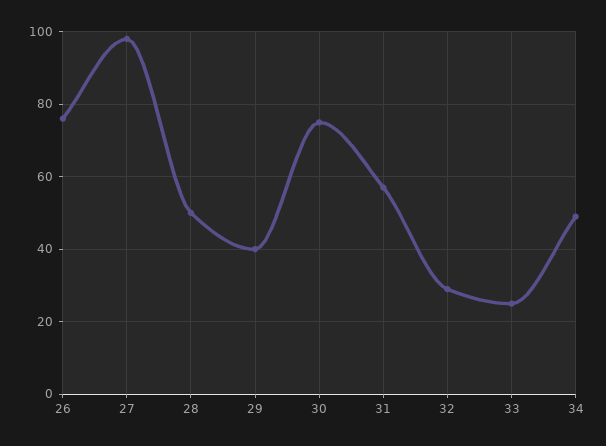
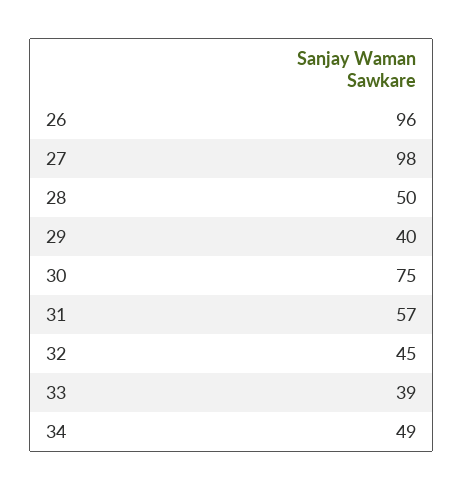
26: 75 -> 96
32: 30 -> 45
33: 25 -> 39

